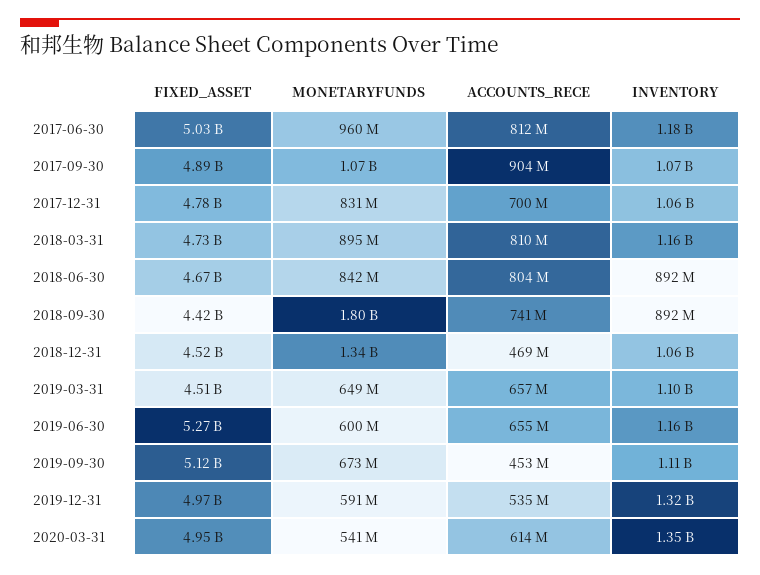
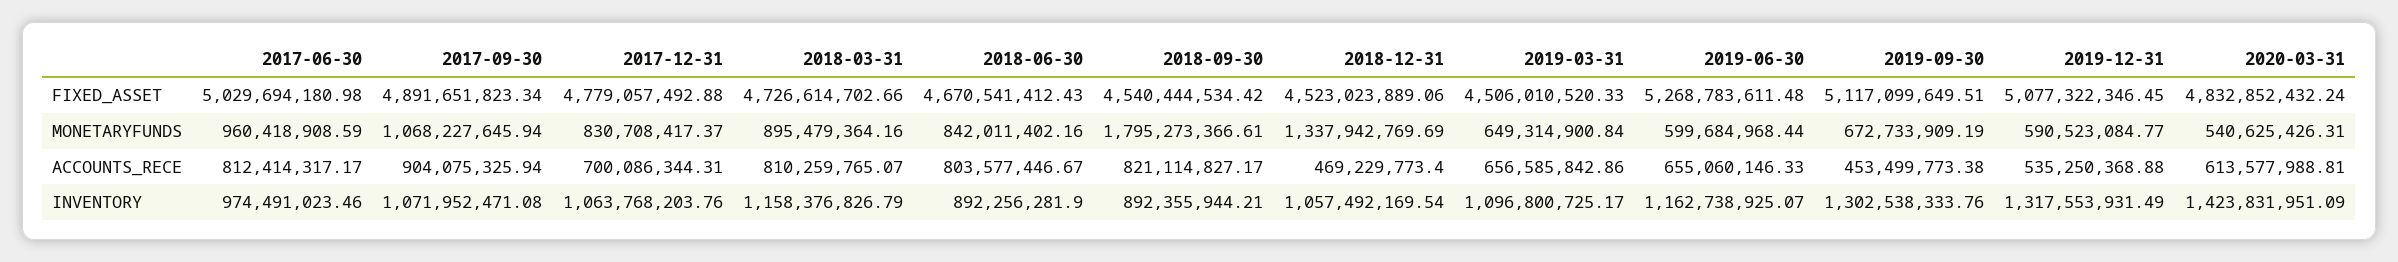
INVENTORY, 2017-06-30: 1180000000 -> 974491023.46
FIXED_ASSET, 2018-09-30: 4420000000 -> 4540444534.42
ACCOUNTS_RECE, 2018-09-30: 741000000 -> 821114827.17
INVENTORY, 2019-09-30: 1110000000 -> 1302538333.76
FIXED_ASSET, 2019-12-31: 4970000000 -> 5077322346.45
FIXED_ASSET, 2020-03-31: 4950000000 -> 4832852432.24
INVENTORY, 2020-03-31: 1350000000 -> 1423831951.09

